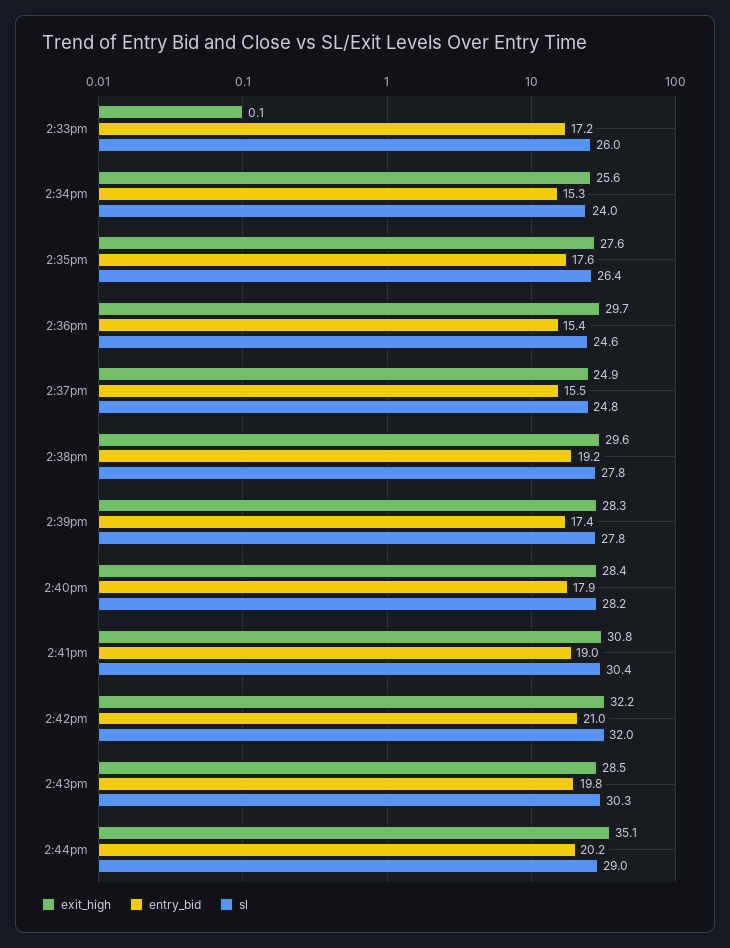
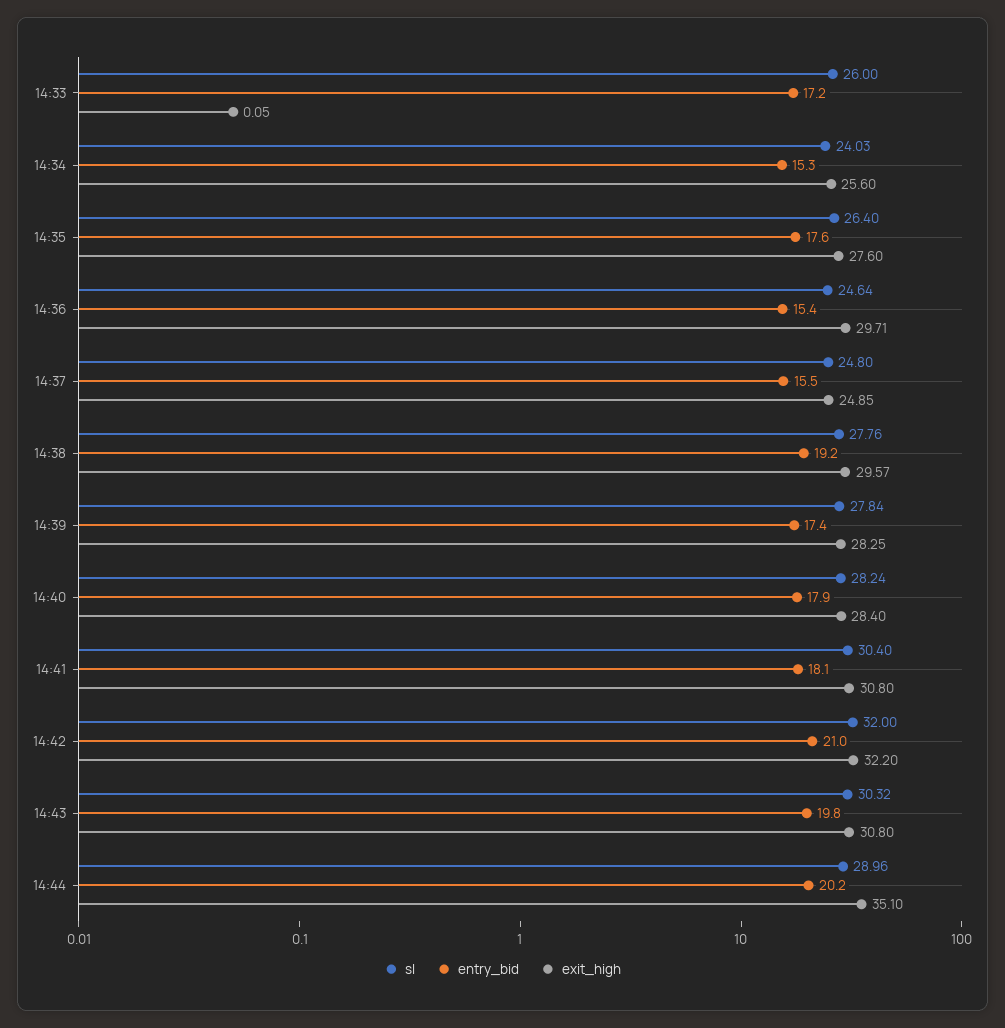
entry_bid, 2:41pm: 19 -> 18.1
exit_high, 2:43pm: 28.5 -> 30.8

